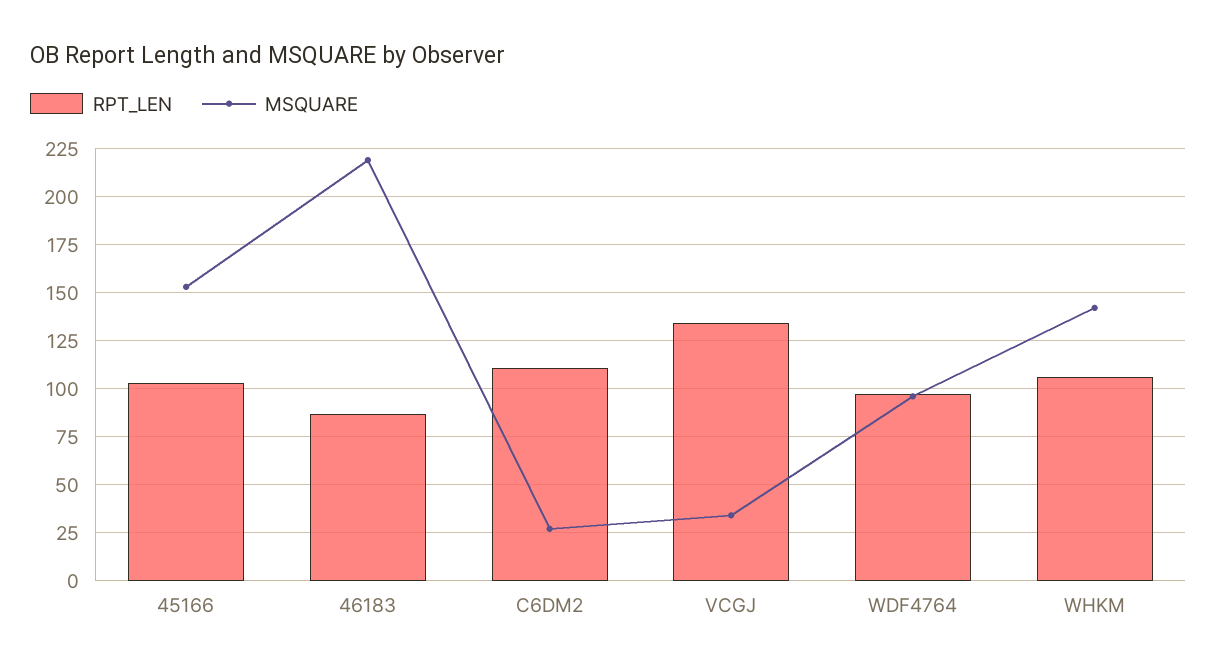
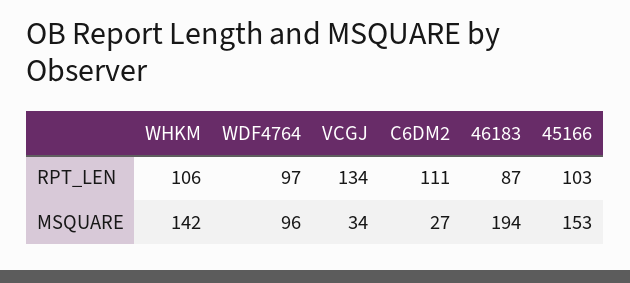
MSQUARE, 46183: 220 -> 194

